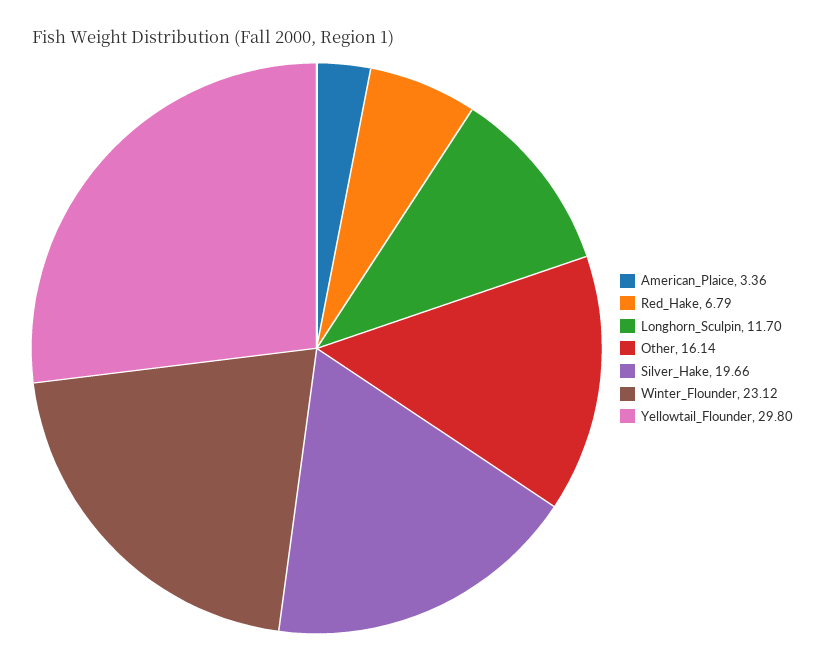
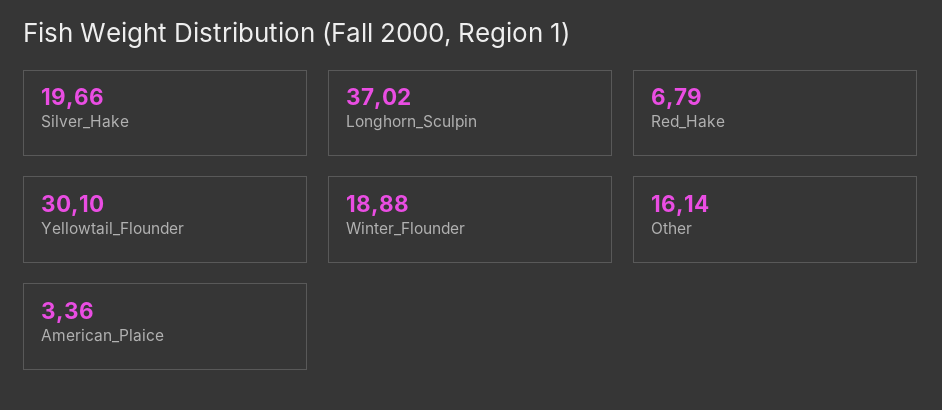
Longhorn_Sculpin: 11.7 -> 37.02
Winter_Flounder: 23.12 -> 18.88
Yellowtail_Flounder: 29.8 -> 30.1

